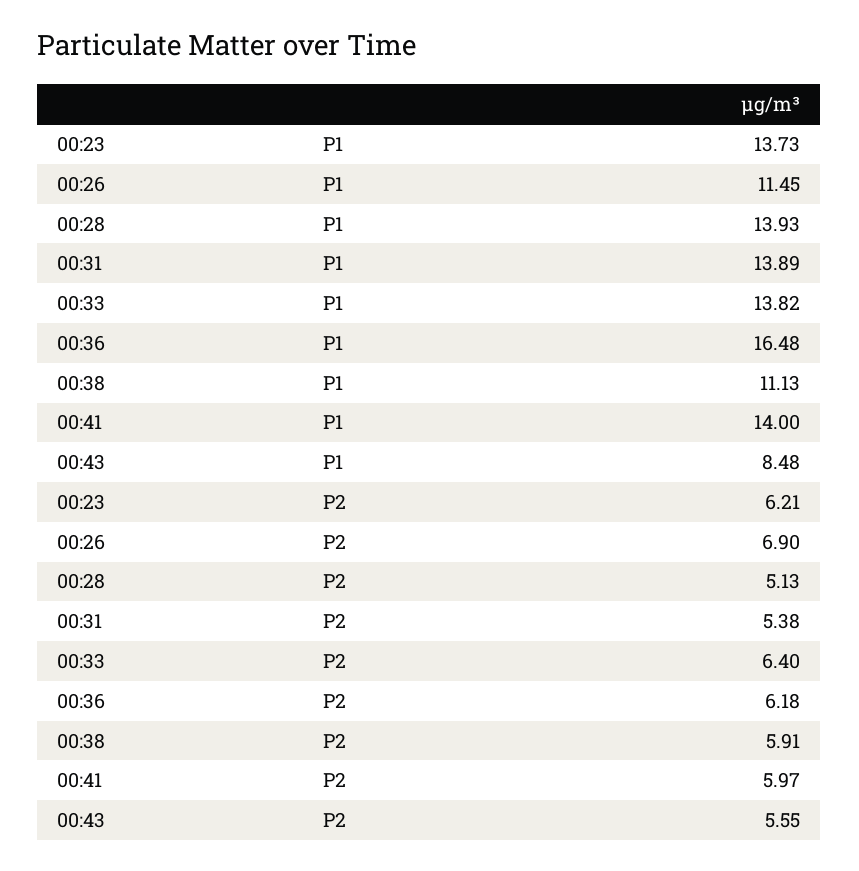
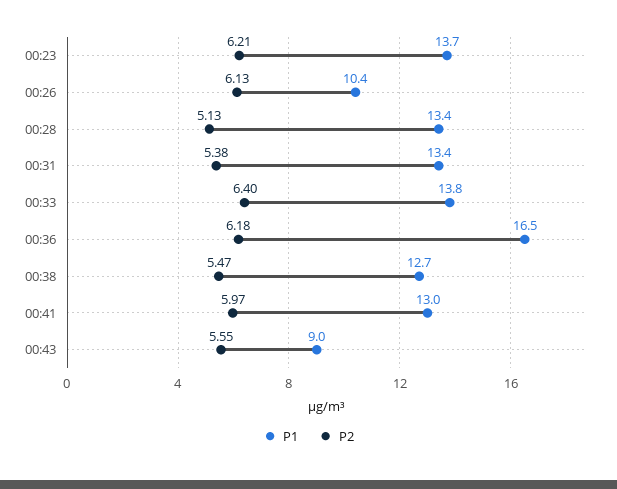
P1, 00:26: 11.45 -> 10.4
P1, 00:28: 13.93 -> 13.4
P1, 00:31: 13.89 -> 13.4
P1, 00:38: 11.13 -> 12.7
P1, 00:41: 14 -> 13
P1, 00:43: 8.48 -> 9
P2, 00:26: 6.9 -> 6.13
P2, 00:38: 5.91 -> 5.47

